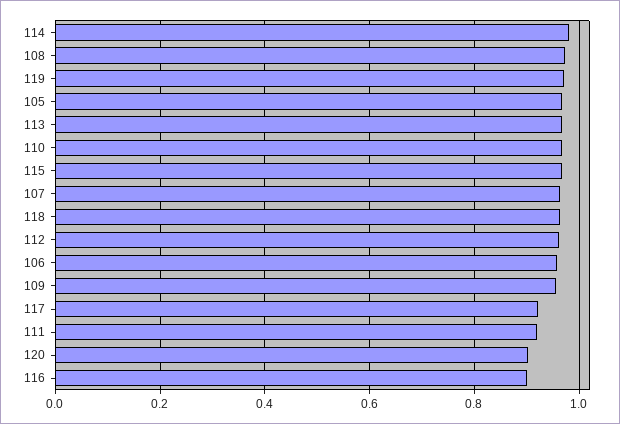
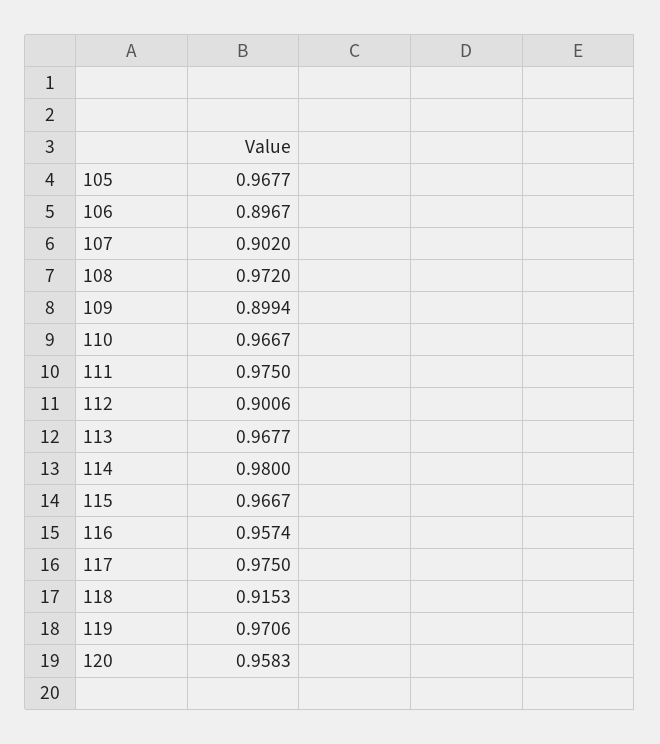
107: 0.96 -> 0.902
118: 0.96 -> 0.9153
112: 0.96 -> 0.9006
106: 0.96 -> 0.8967
109: 0.96 -> 0.8994
117: 0.92 -> 0.975
111: 0.92 -> 0.975
120: 0.9 -> 0.9583
116: 0.9 -> 0.9574

